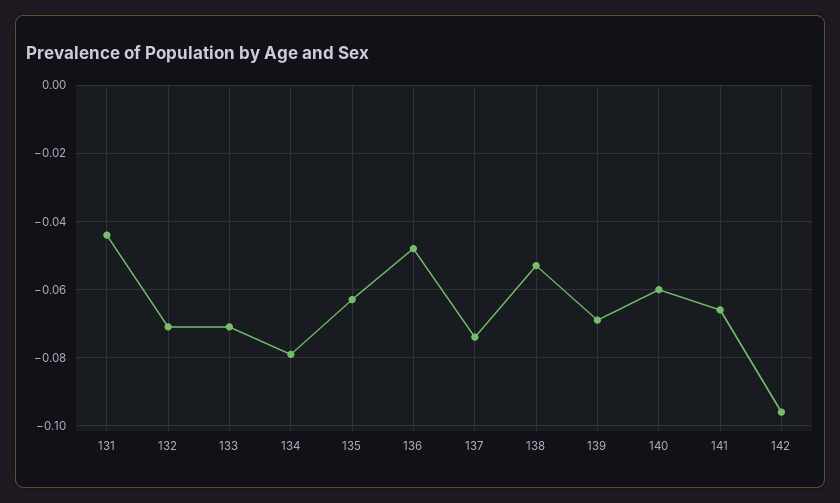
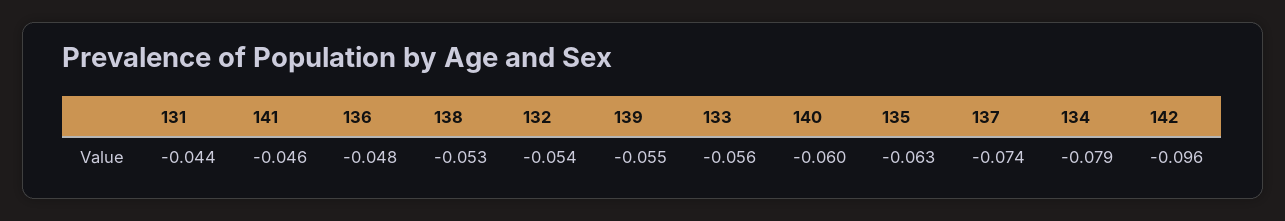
132: -0.07 -> -0.054
133: -0.07 -> -0.056
139: -0.07 -> -0.055
141: -0.065 -> -0.046

